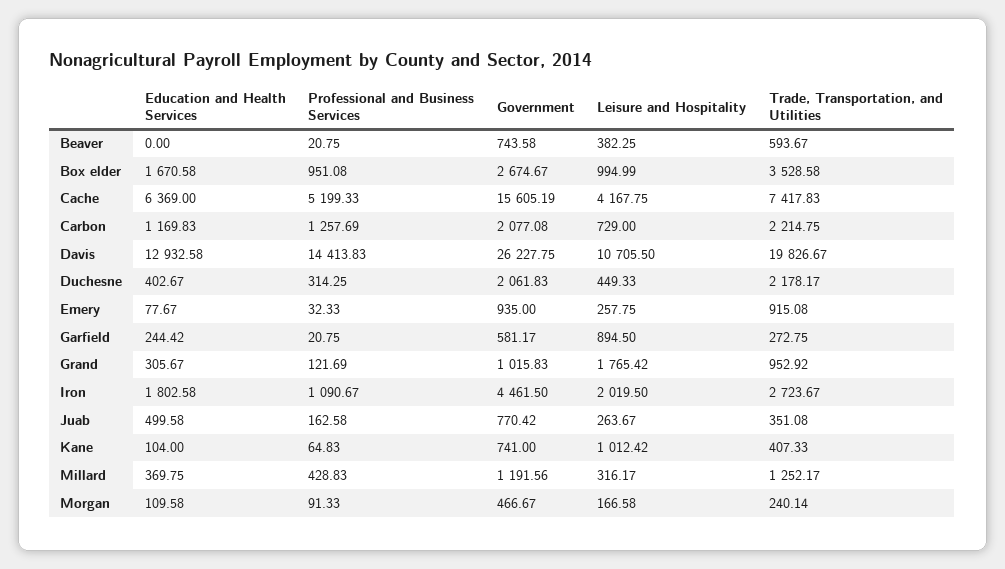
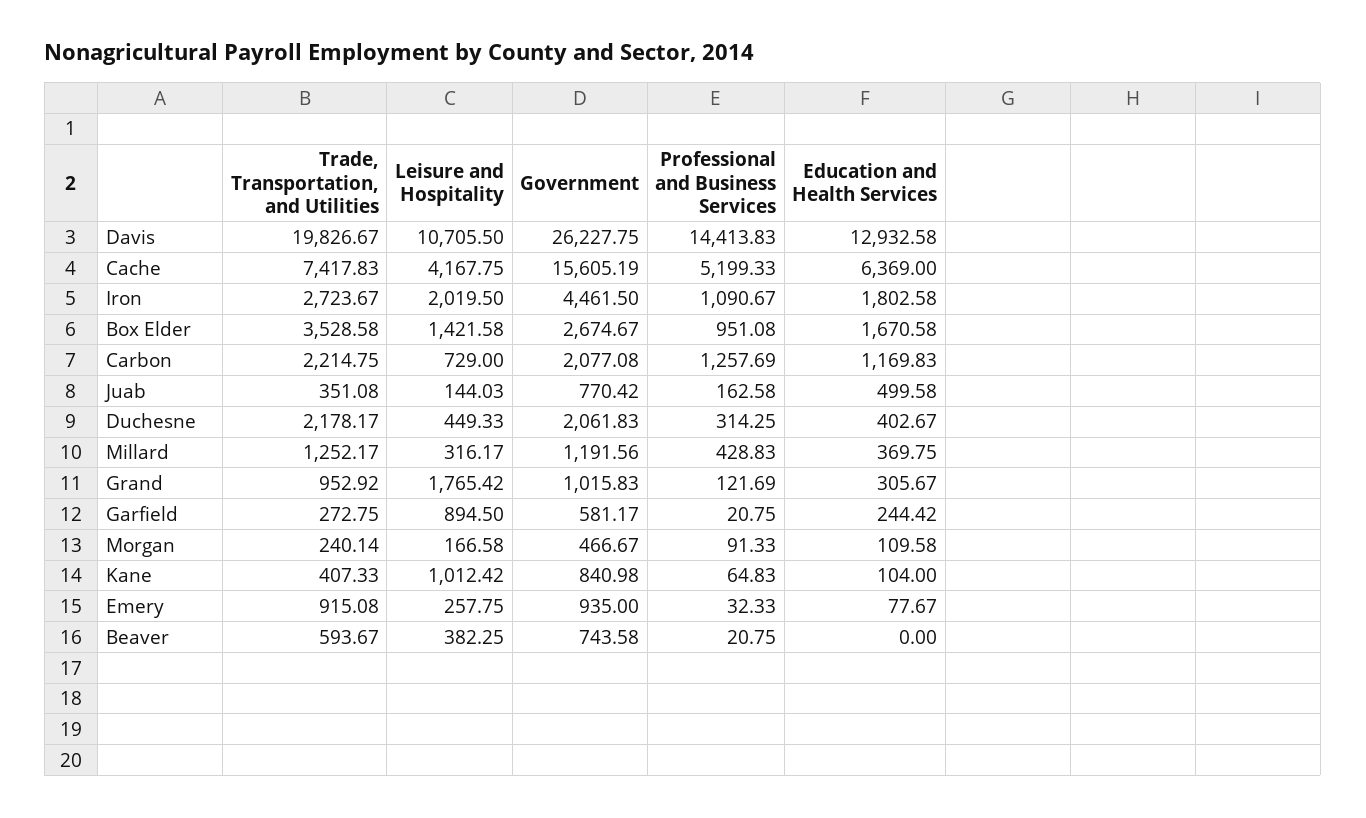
Leisure and Hospitality, Box elder: 994.99 -> 1421.58
Leisure and Hospitality, Juab: 263.67 -> 144.03
Government, Kane: 741 -> 840.98

